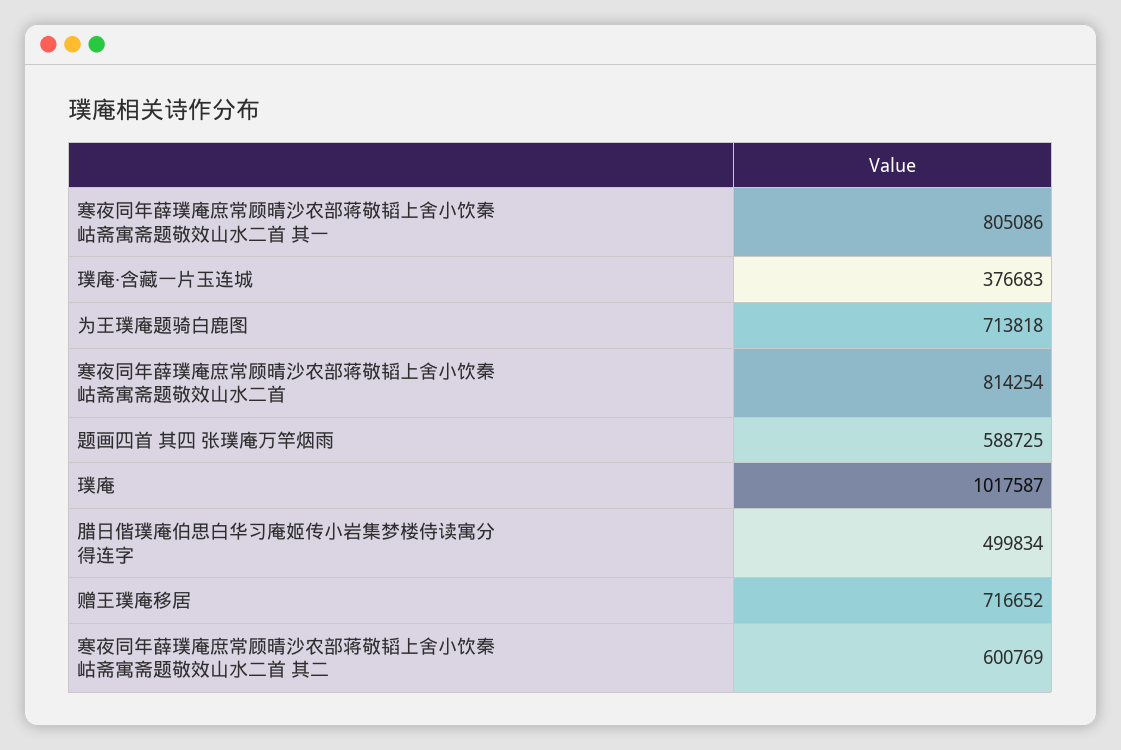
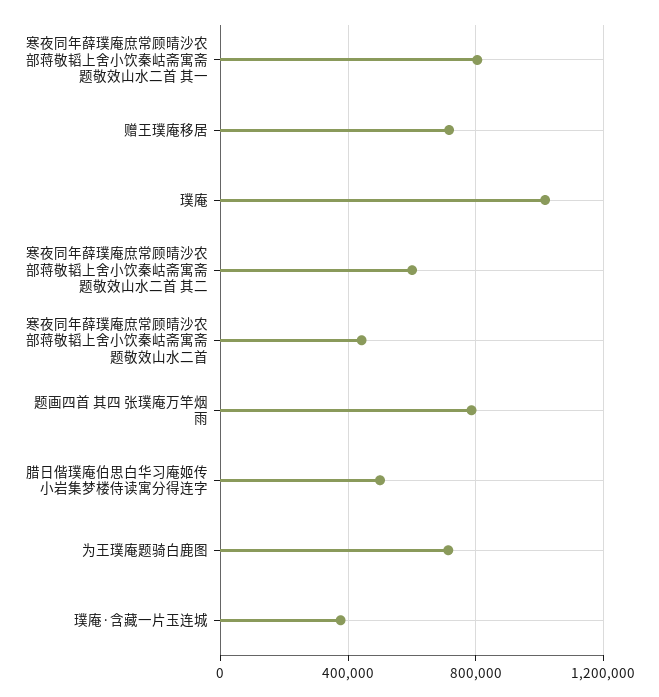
寒夜同年薛璞庵庶常顾晴沙农部蒋敬韬上舍小饮秦岵斋寓斋题敬效山水二首: 814254 -> 450000
题画四首 其四 张璞庵万竿烟雨: 588725 -> 800000

